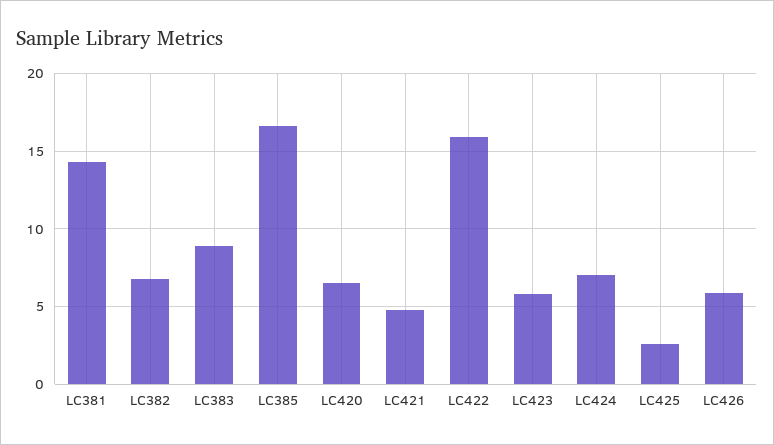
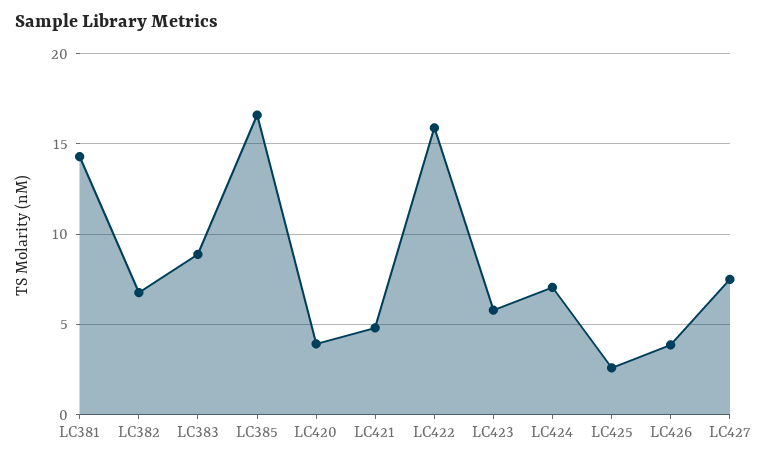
LC420: 6.5 -> 4
LC426: 6 -> 4
LC427: none -> 7.5

